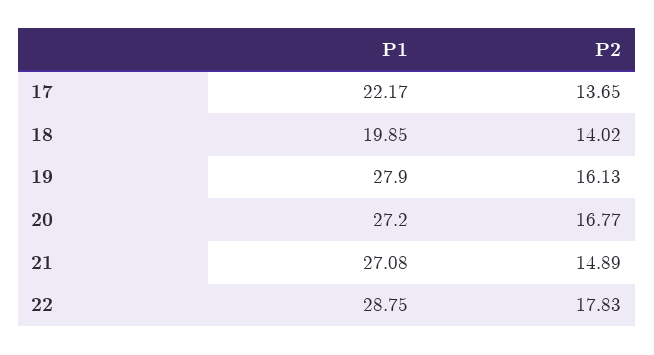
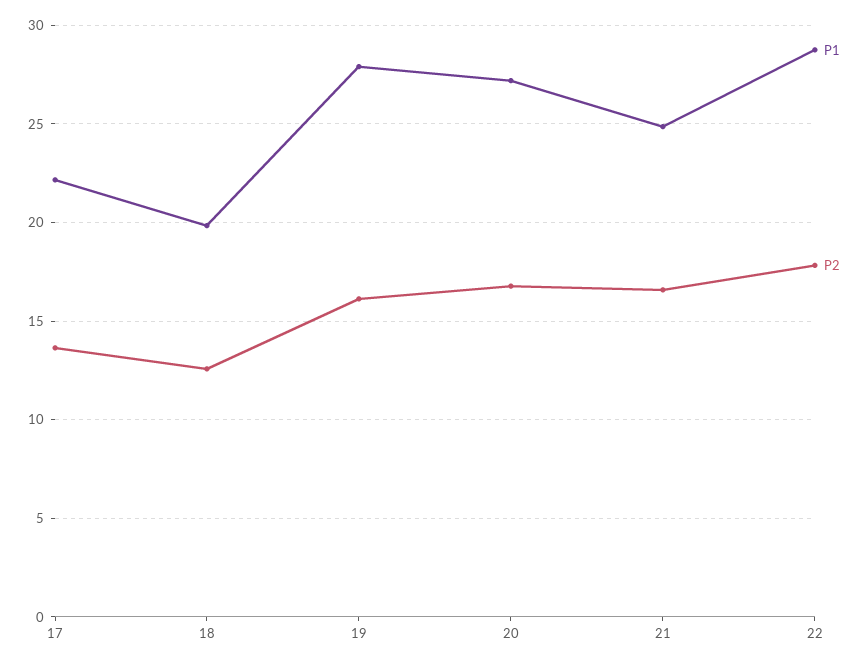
P2, 18: 14.02 -> 12.5
P1, 21: 27.08 -> 25
P2, 21: 14.89 -> 16.5

